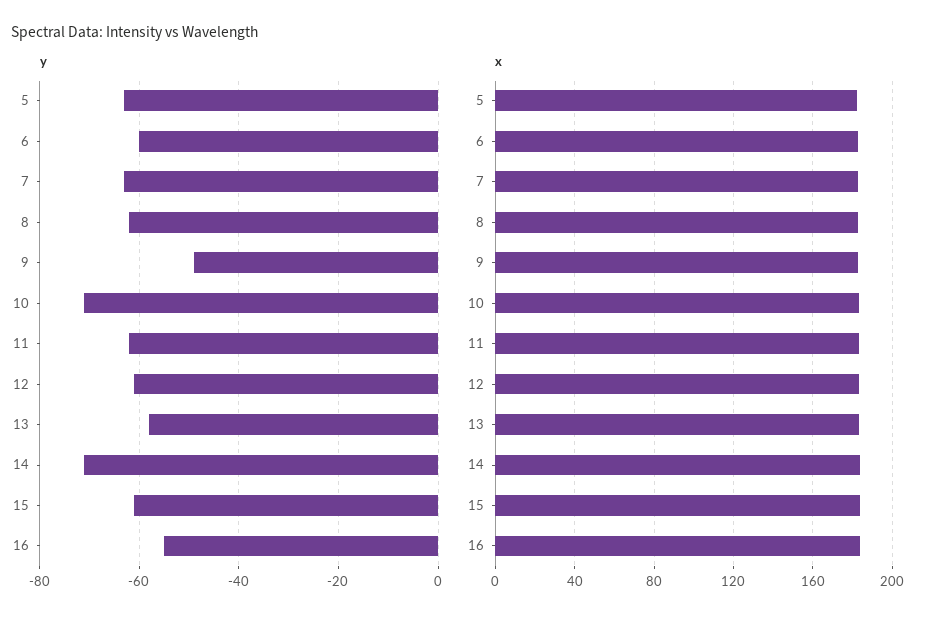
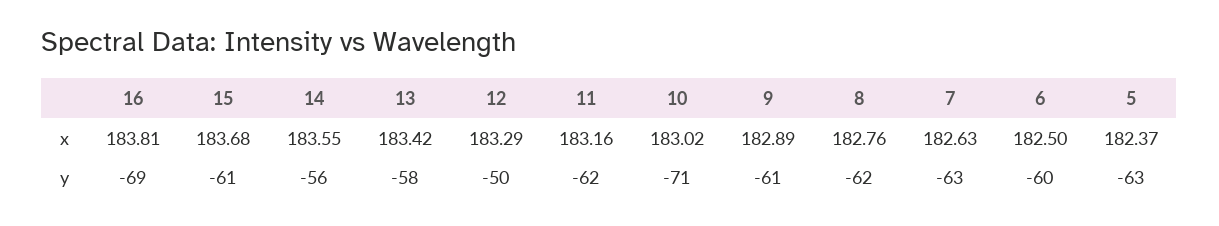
y, 9: -50 -> -61
y, 12: -60 -> -50
y, 14: -70 -> -56
y, 16: -55 -> -69

